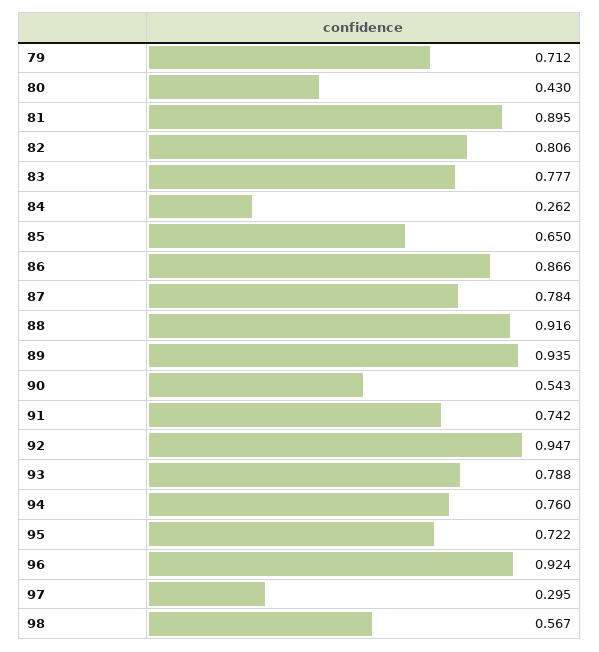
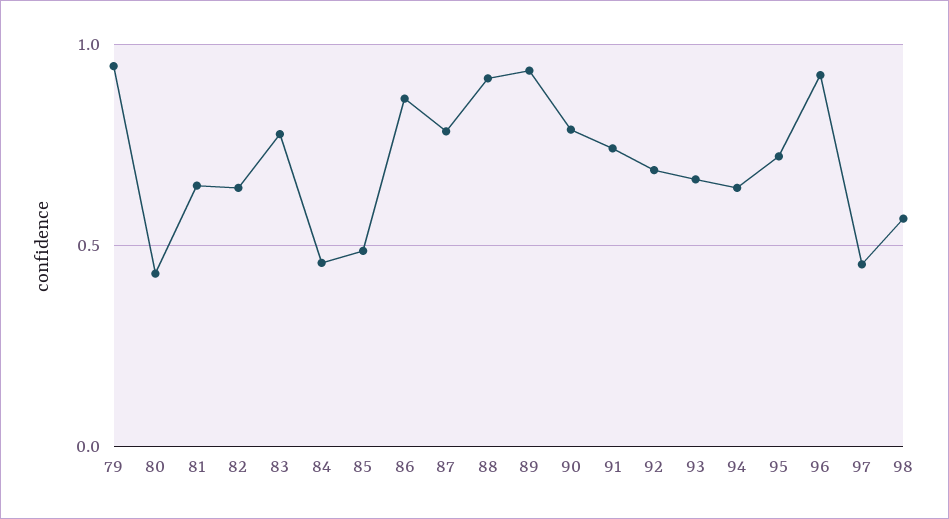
79: 0.712 -> 0.95
81: 0.895 -> 0.65
82: 0.806 -> 0.65
84: 0.262 -> 0.45
85: 0.65 -> 0.5
90: 0.543 -> 0.8
92: 0.947 -> 0.7
93: 0.788 -> 0.65
94: 0.76 -> 0.65
97: 0.295 -> 0.45

